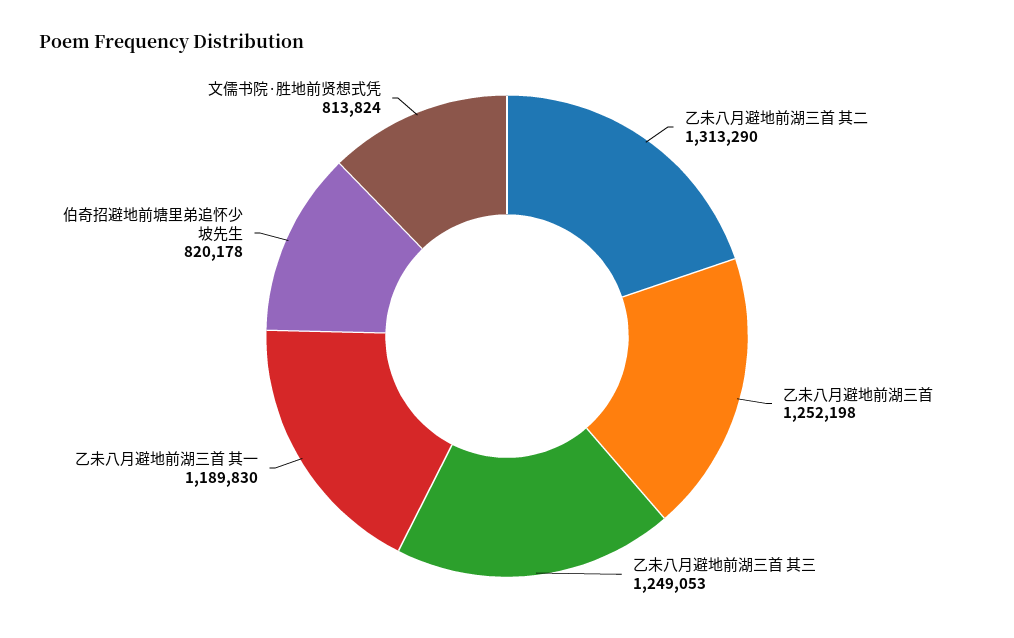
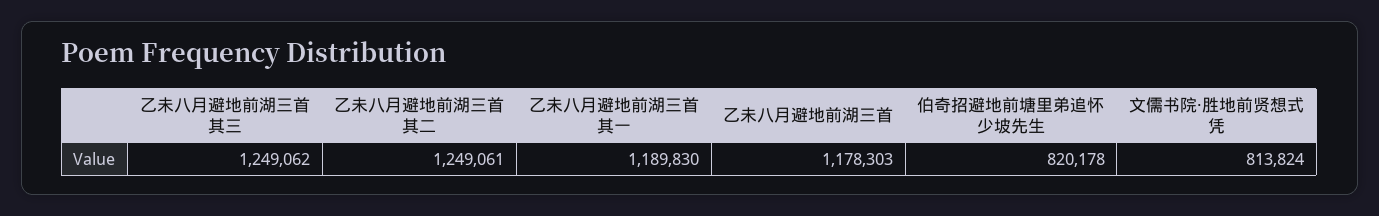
乙未八月避地前湖三首 其二: 1313290 -> 1249061
乙未八月避地前湖三首: 1252198 -> 1178303
乙未八月避地前湖三首 其三: 1249053 -> 1249062

